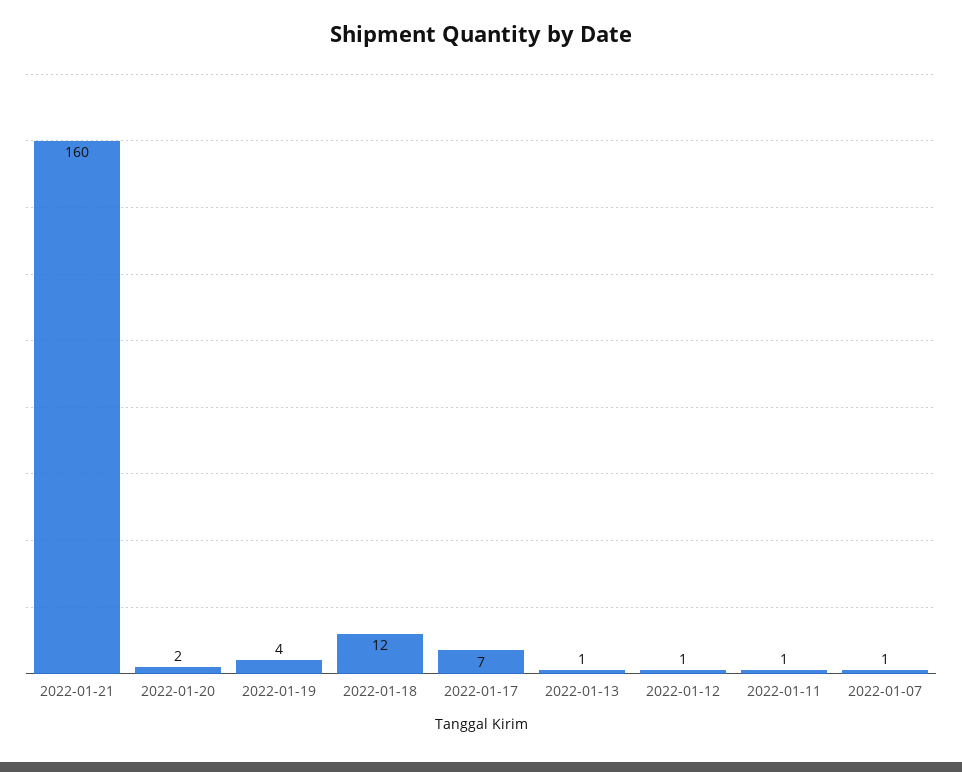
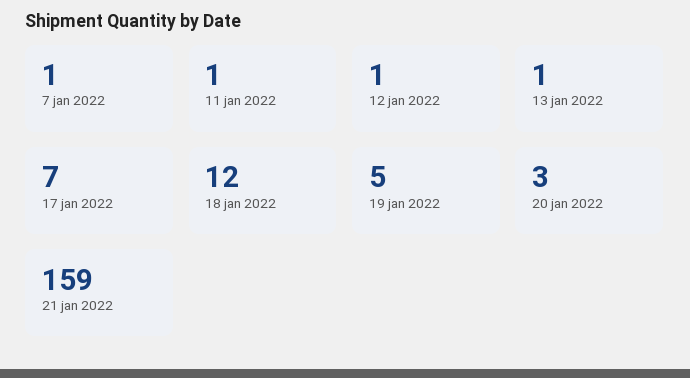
2022-01-21: 160 -> 159
2022-01-20: 2 -> 3
2022-01-19: 4 -> 5

